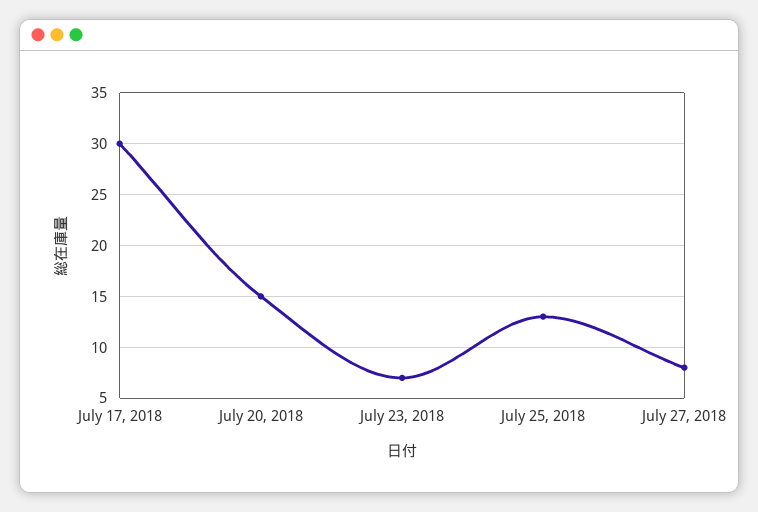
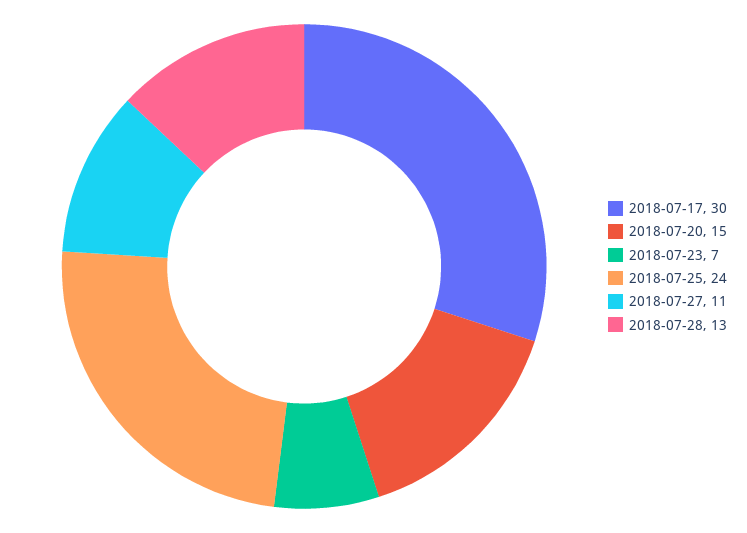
July 25, 2018: 13 -> 24
July 27, 2018: 8 -> 11
2018-07-28: none -> 13

